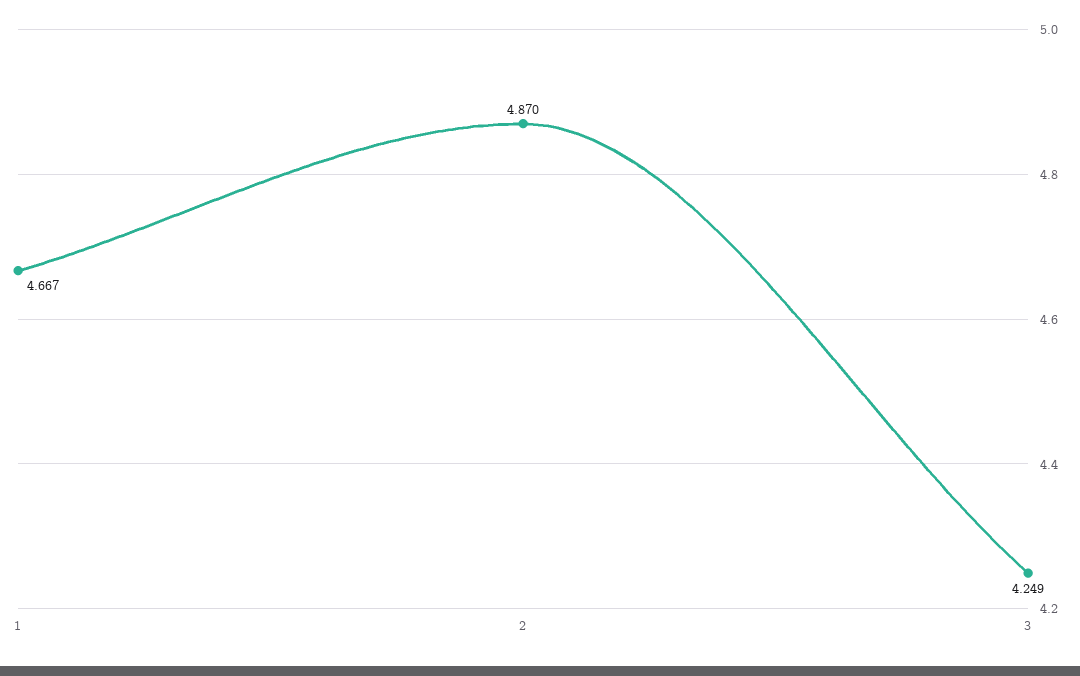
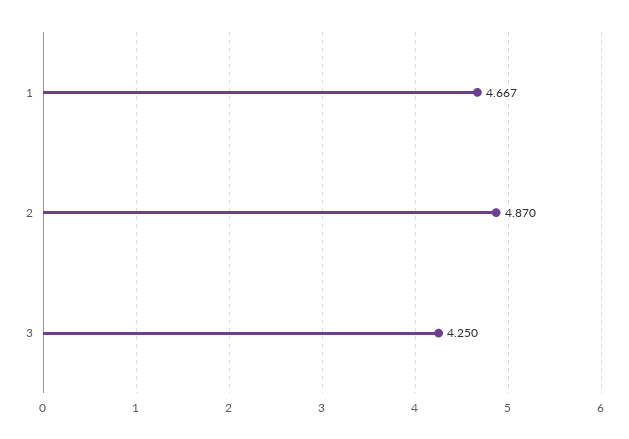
3: 4.249 -> 4.25

